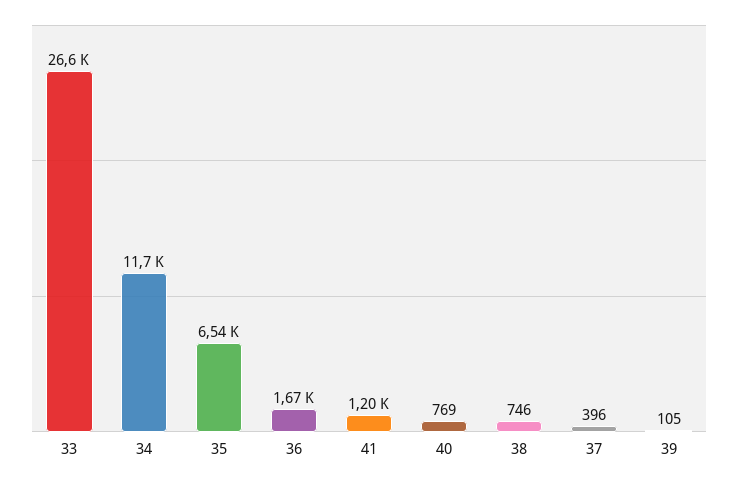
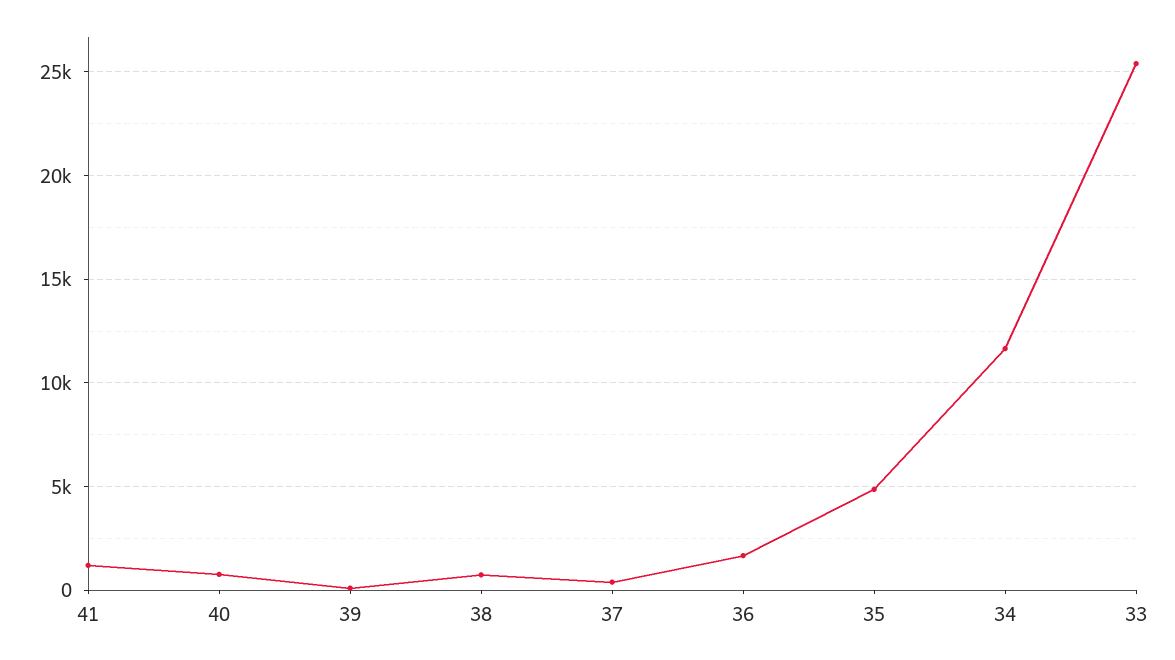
33: 26600 -> 25500
35: 6540 -> 5000

